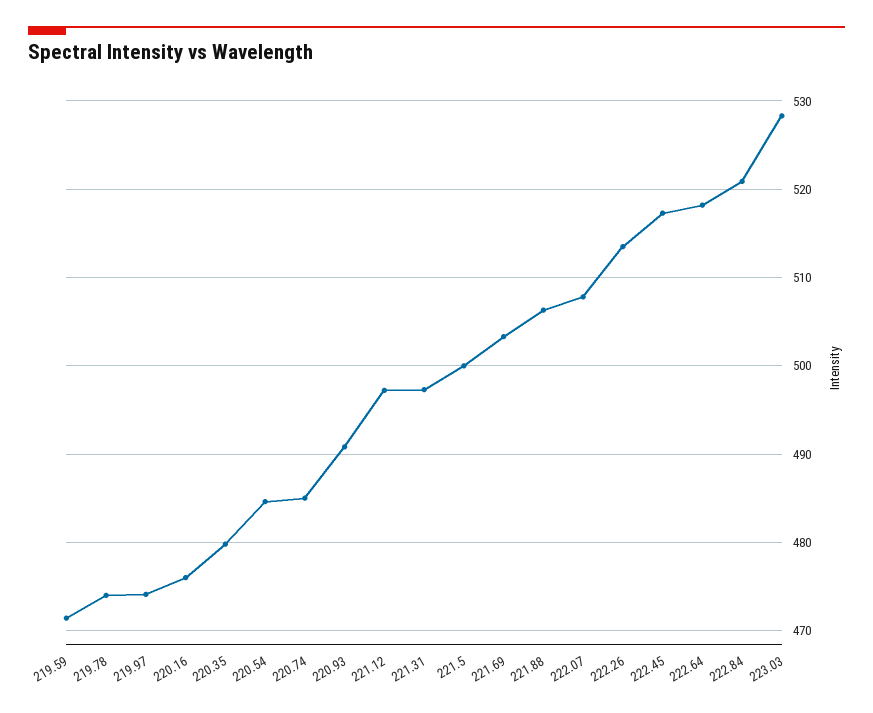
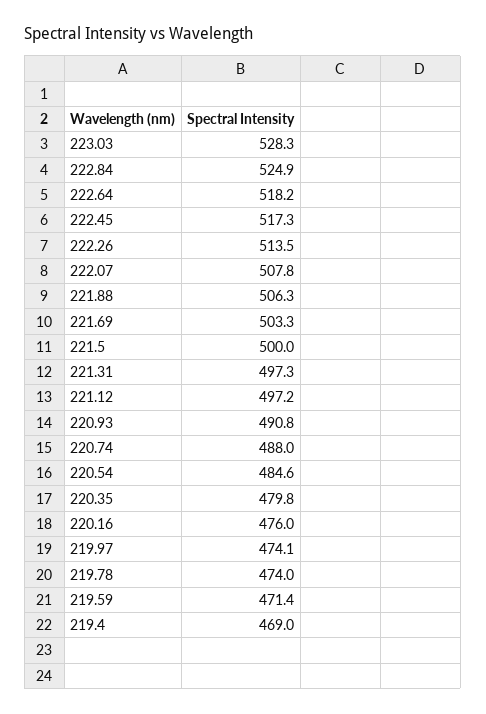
220.74: 485 -> 488
222.84: 521 -> 524.9
219.4: none -> 469

